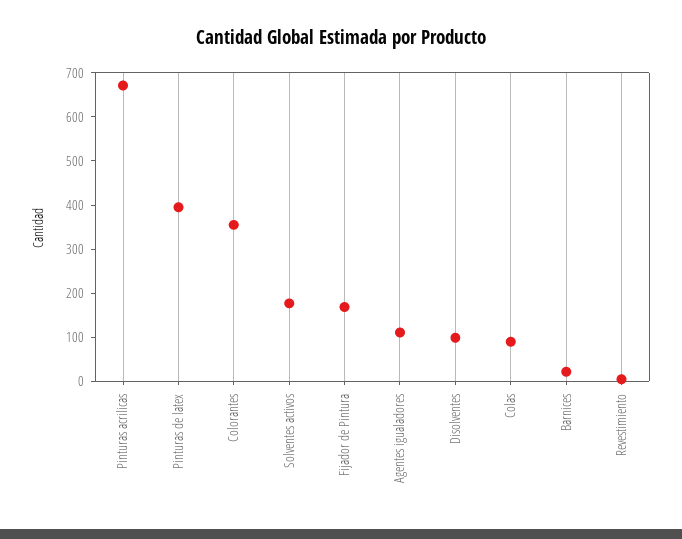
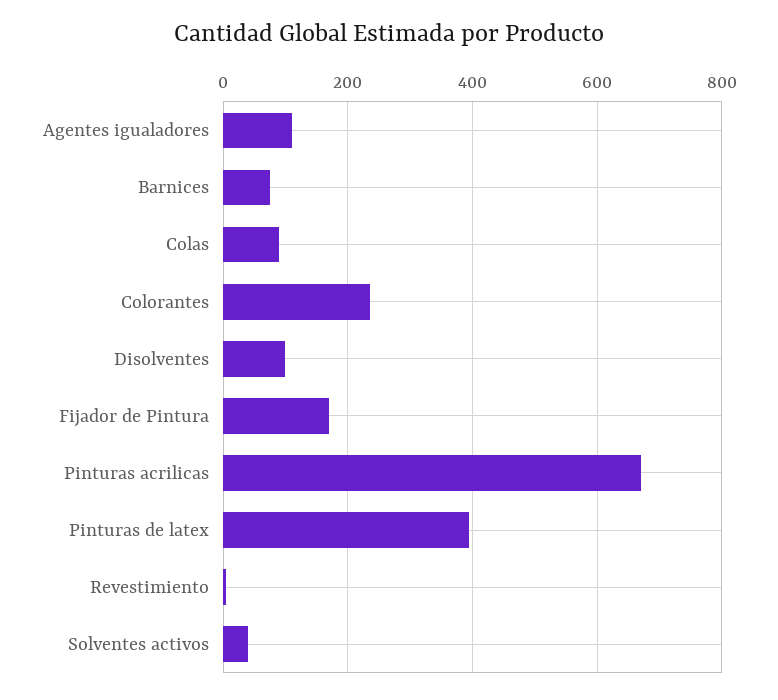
Colorantes: 360 -> 240
Solventes activos: 180 -> 40
Barnices: 20 -> 80

